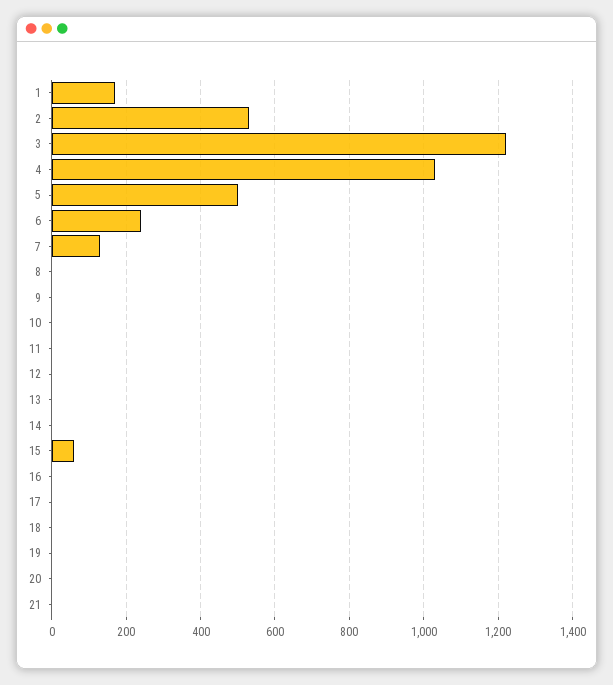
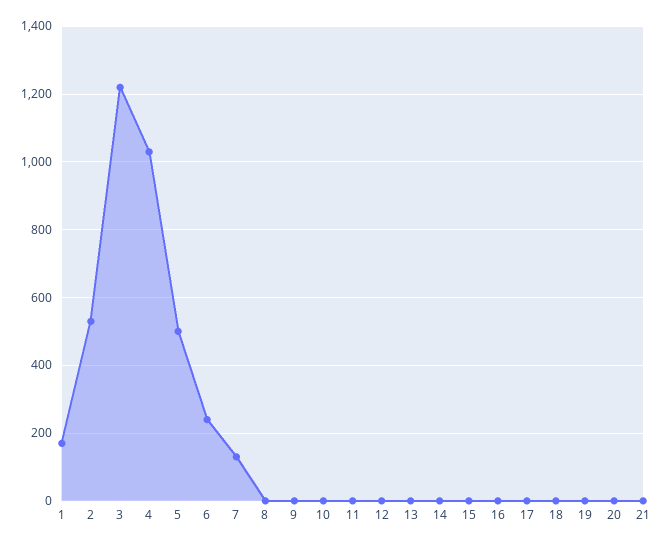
15: 60 -> 0

